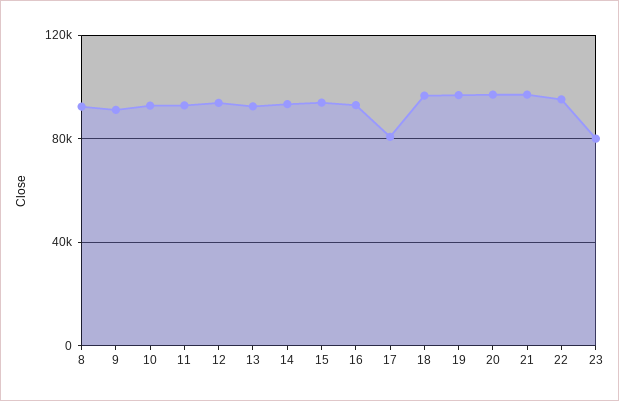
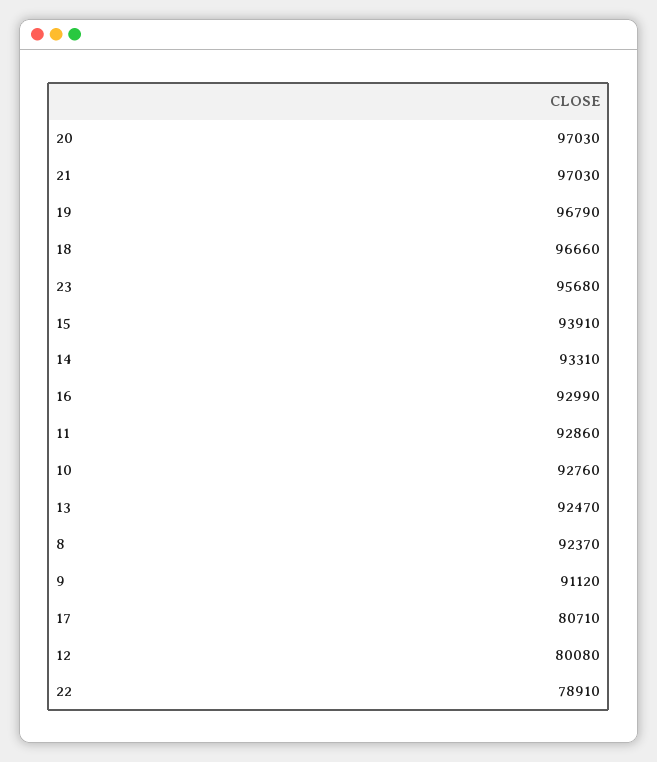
12: 95000 -> 80080
22: 95000 -> 78910
23: 80000 -> 95680

